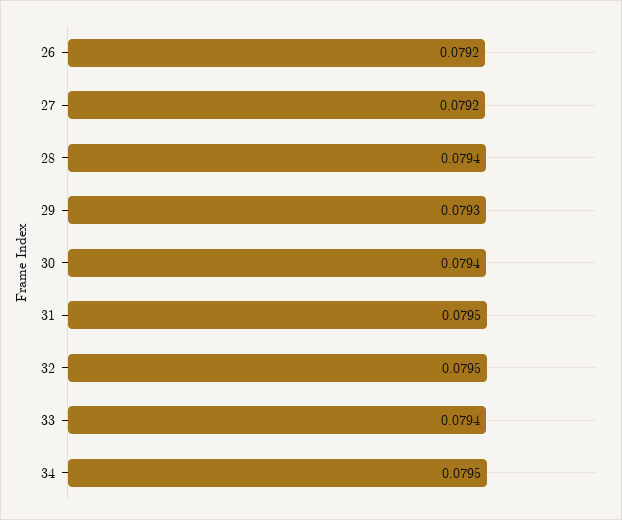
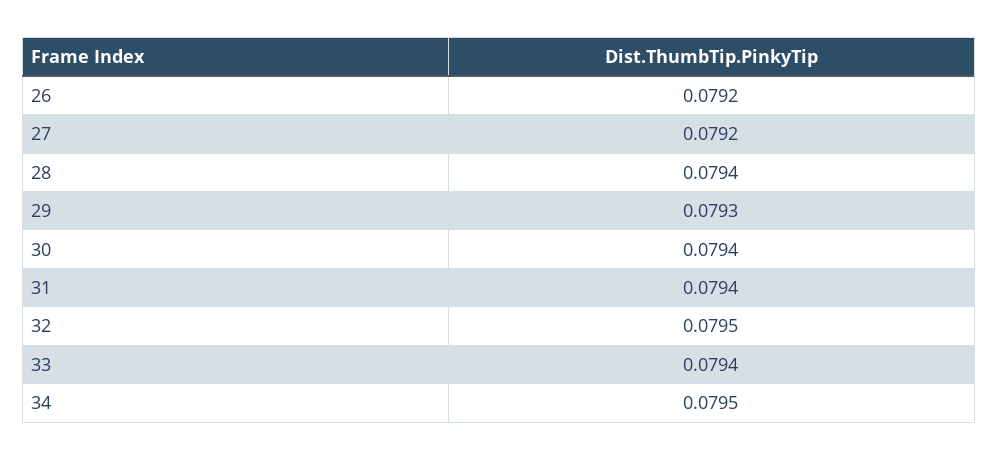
31: 0.0795 -> 0.0794

